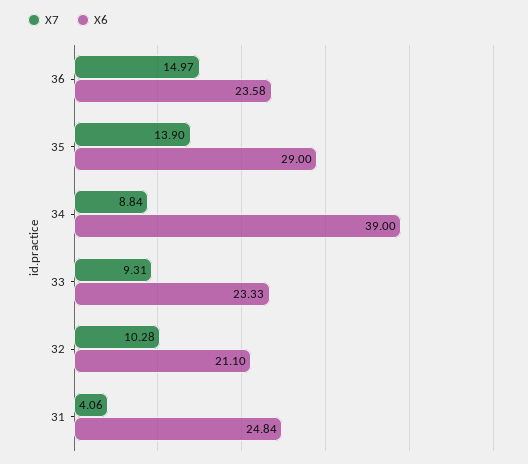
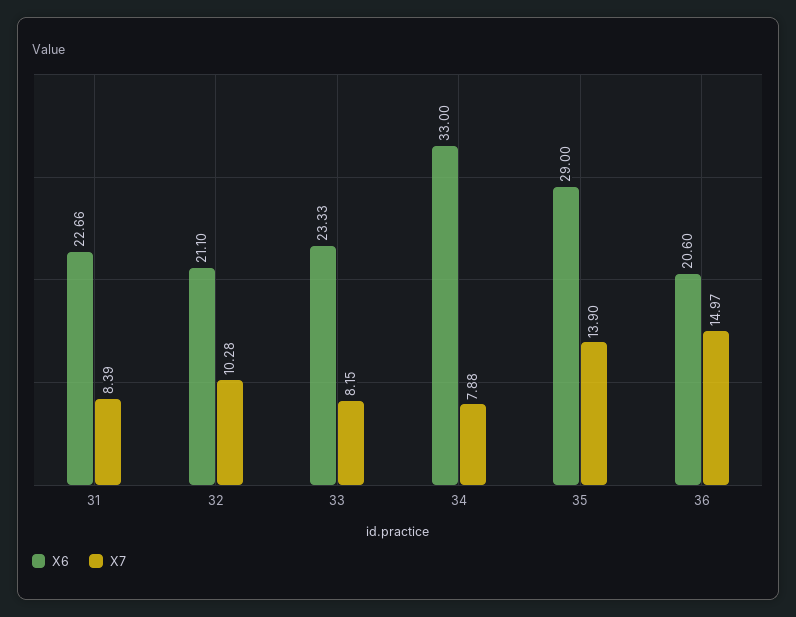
X6, 36: 23.58 -> 20.6
X7, 34: 8.84 -> 7.88
X6, 34: 39 -> 33
X7, 33: 9.31 -> 8.15
X7, 31: 4.06 -> 8.39
X6, 31: 24.84 -> 22.66

